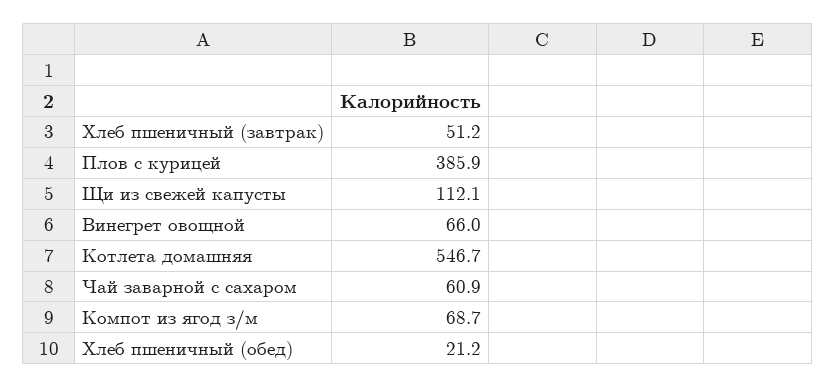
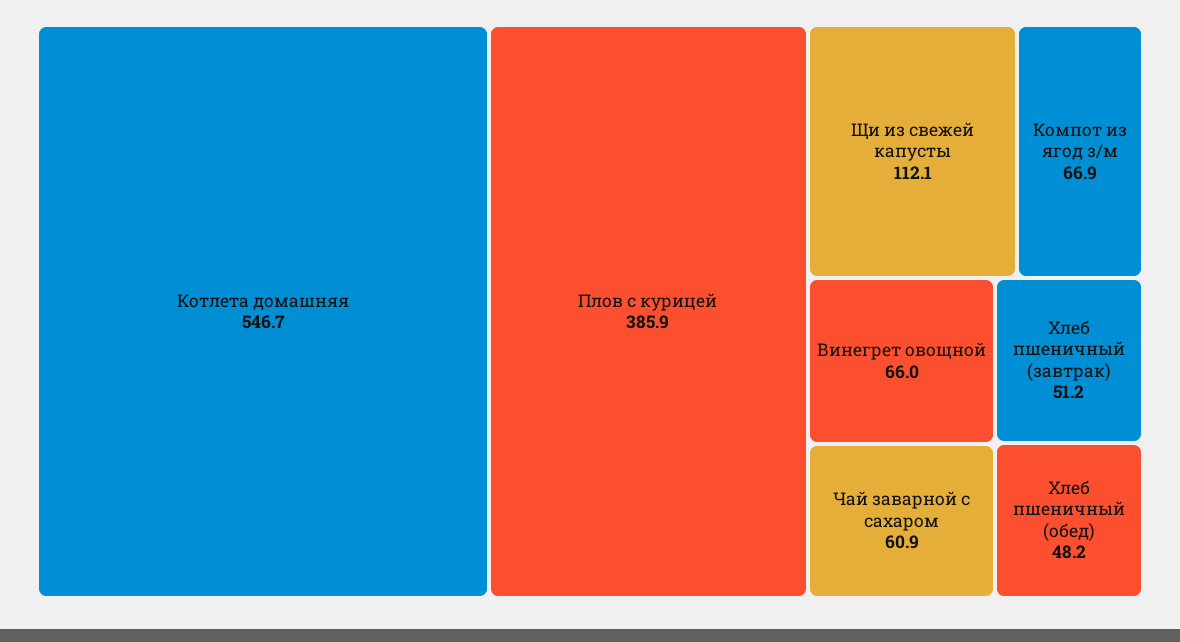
Компот из ягод з/м: 68.7 -> 66.9
Хлеб пшеничный (обед): 21.2 -> 48.2

